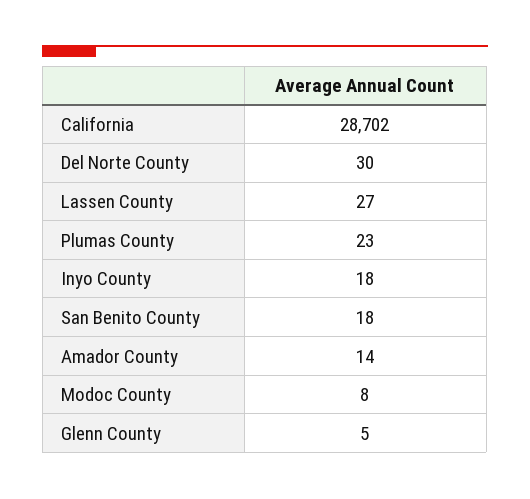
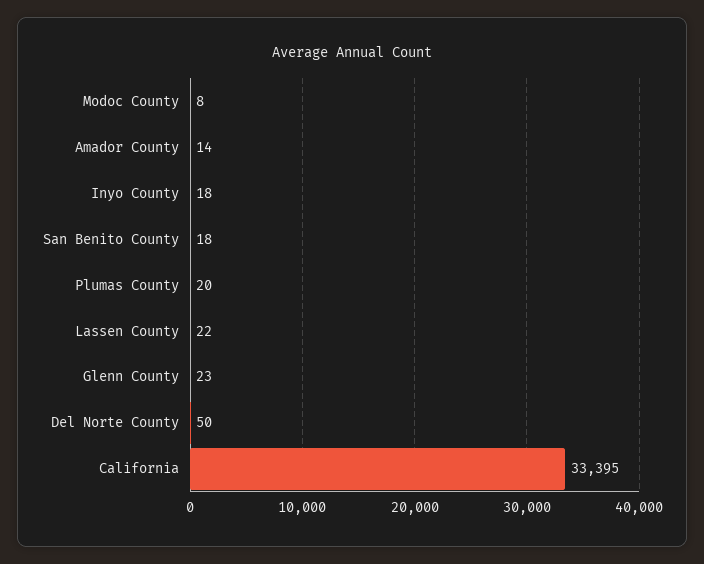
California: 28702 -> 33395
Del Norte County: 30 -> 50
Lassen County: 27 -> 22
Plumas County: 23 -> 20
Glenn County: 5 -> 23

